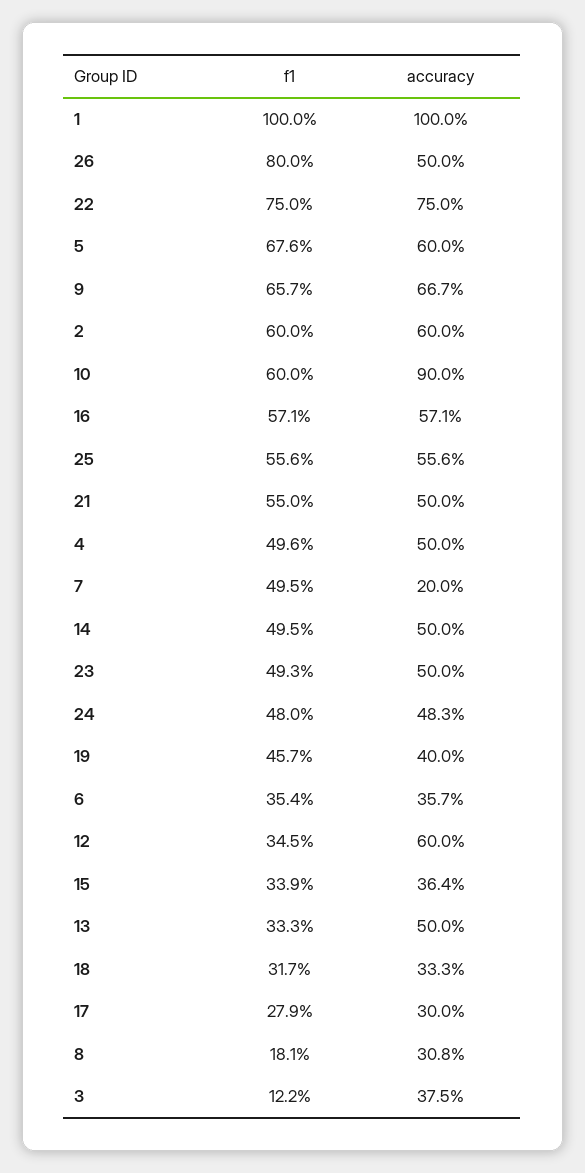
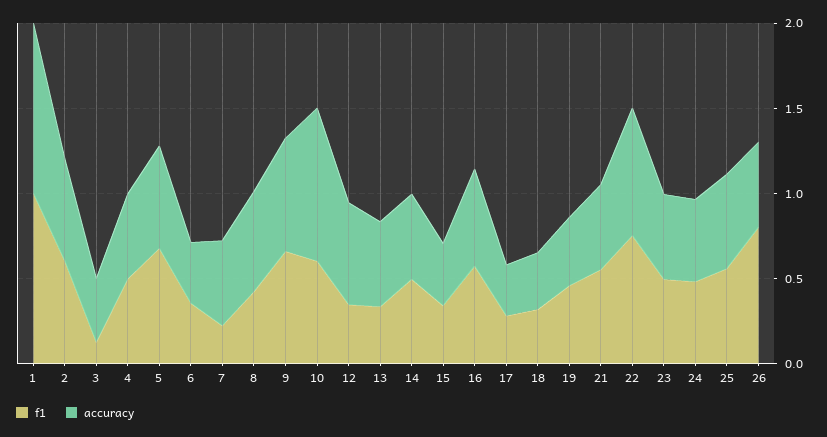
f1, 7: 0.495 -> 0.2
accuracy, 7: 0.2 -> 0.5
f1, 8: 0.181 -> 0.4
accuracy, 8: 0.308 -> 0.6

